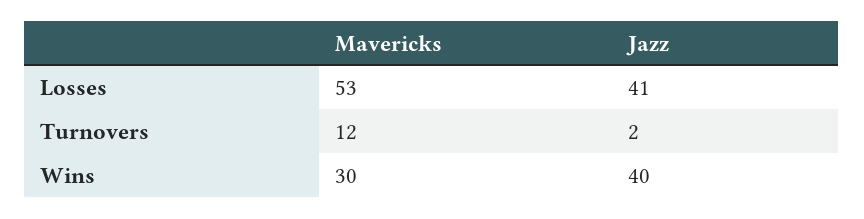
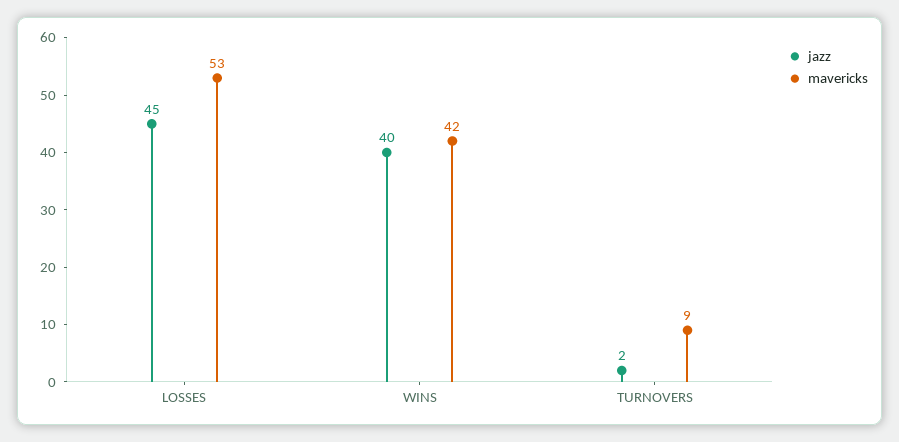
Jazz, Losses: 41 -> 45
Mavericks, Turnovers: 12 -> 9
Mavericks, Wins: 30 -> 42

